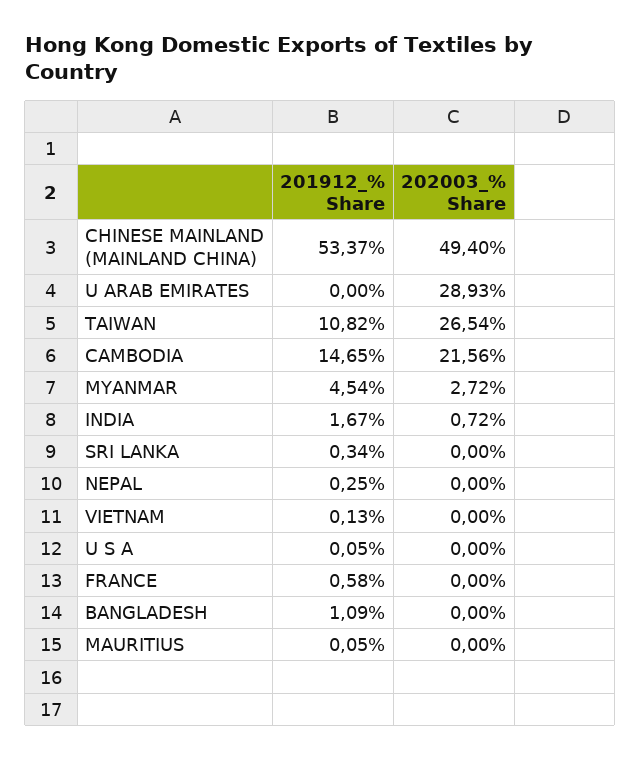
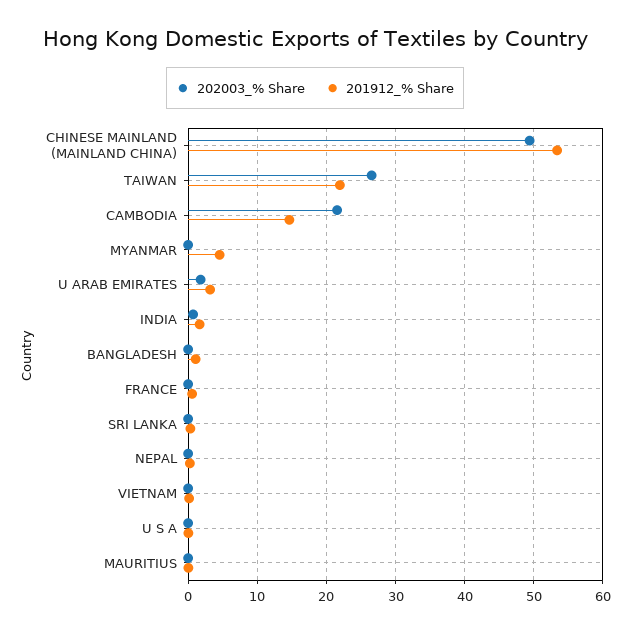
201912_% Share, U ARAB EMIRATES: 0 -> 3
202003_% Share, U ARAB EMIRATES: 28.93 -> 2
201912_% Share, TAIWAN: 10.82 -> 22
202003_% Share, MYANMAR: 2.72 -> 0

